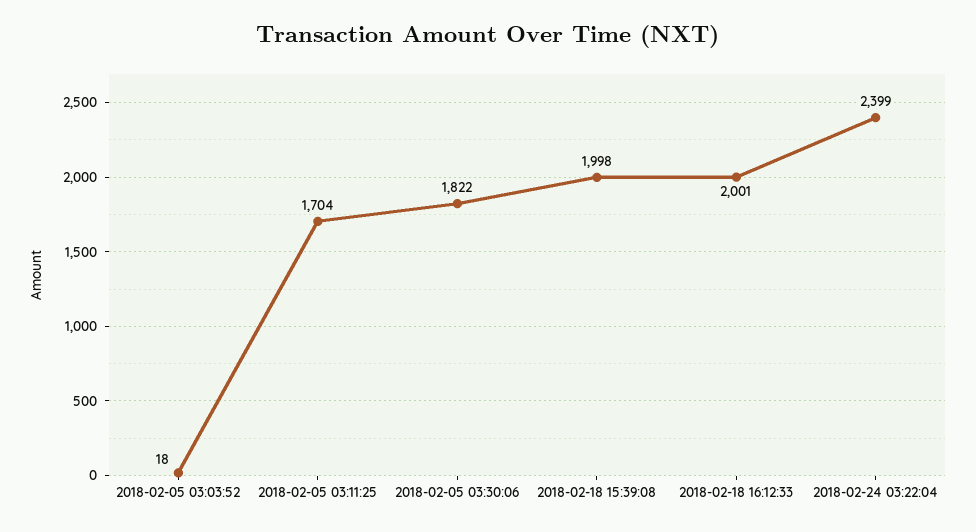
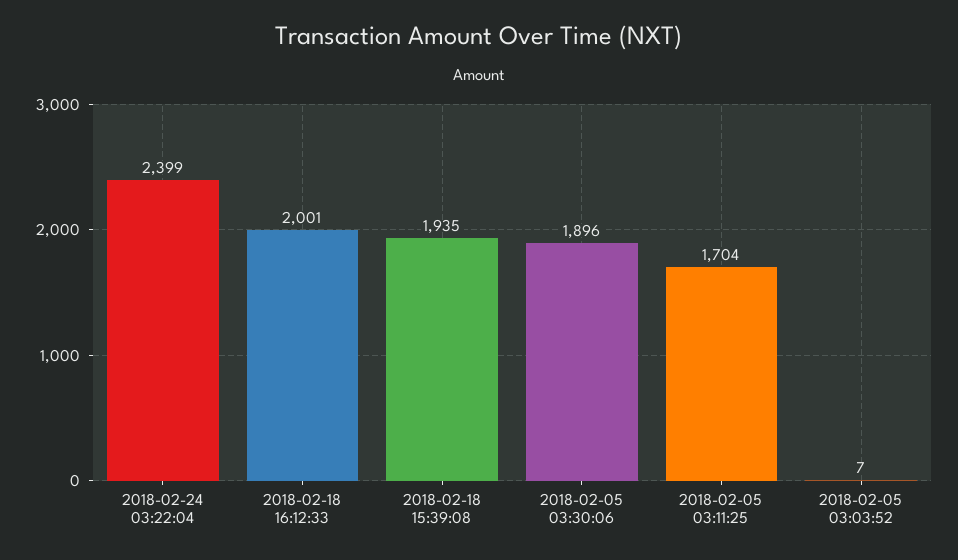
2018-02-05 03:03:52: 18 -> 7
2018-02-05 03:30:06: 1822 -> 1896
2018-02-18 15:39:08: 1998 -> 1935

